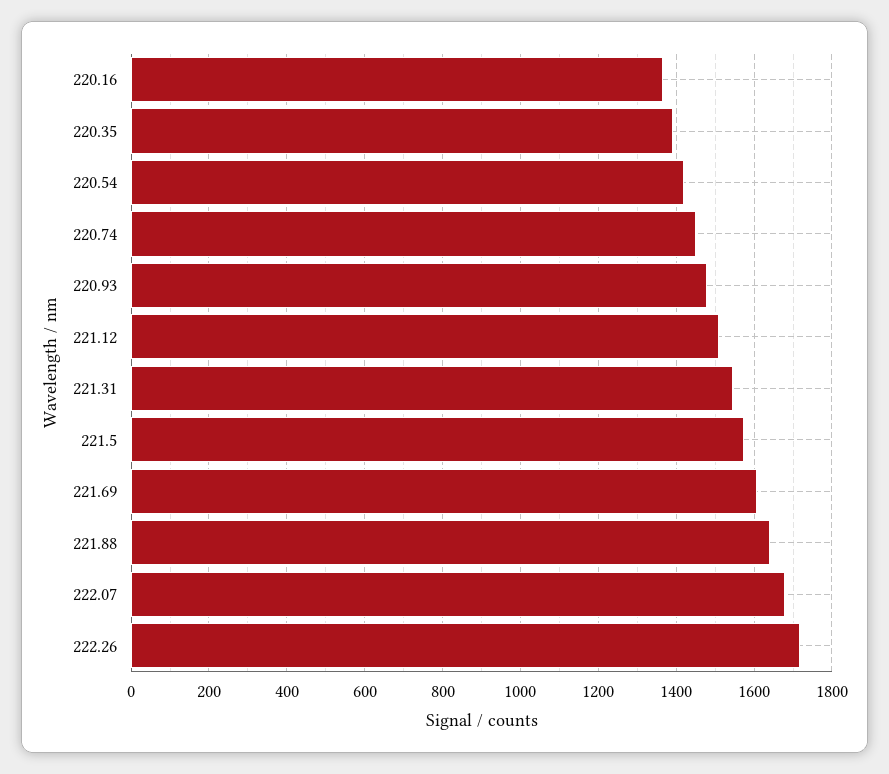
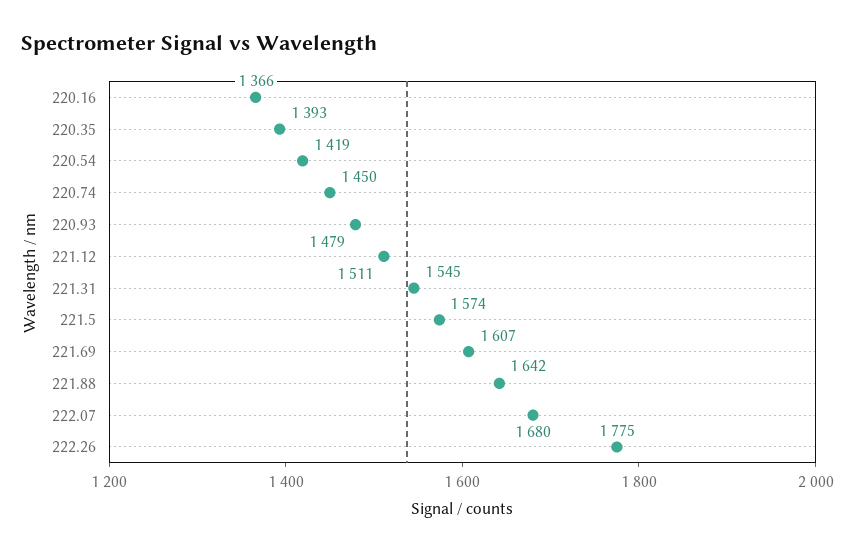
222.26: 1720 -> 1775

